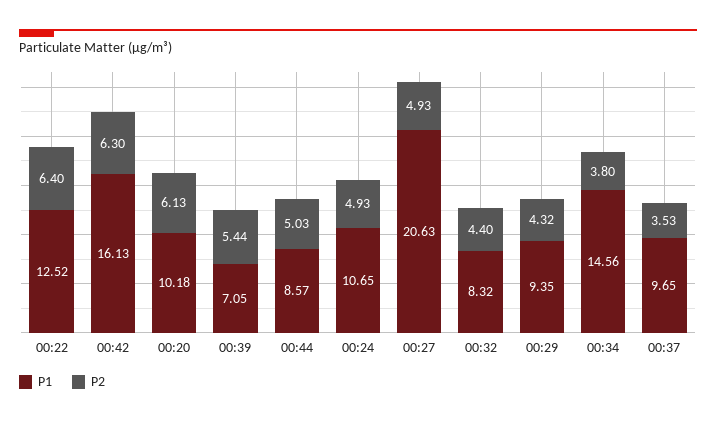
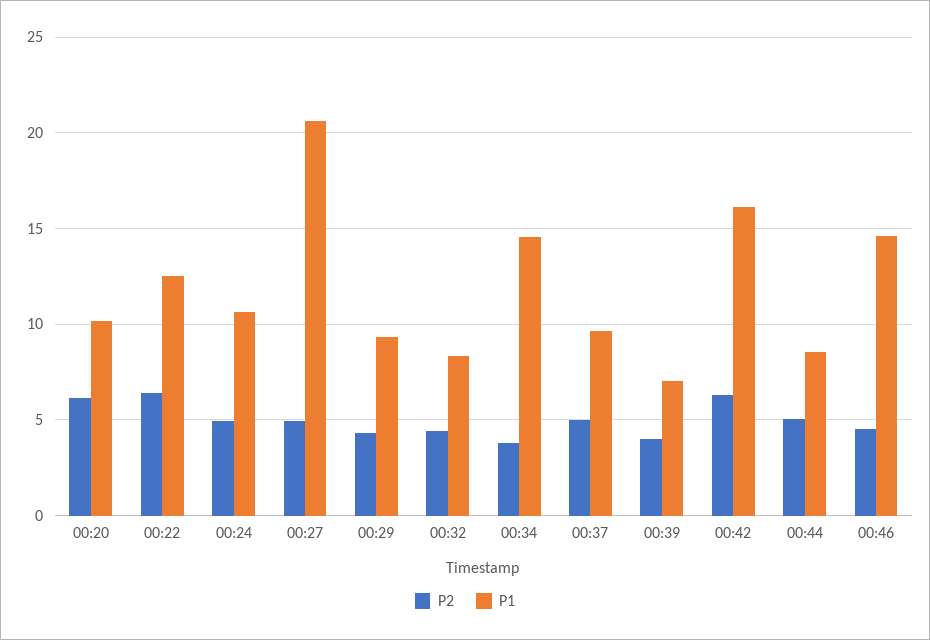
P2, 00:39: 5.44 -> 4
P2, 00:37: 3.53 -> 5
P2, 00:46: none -> 4.5
P1, 00:46: none -> 14.5

